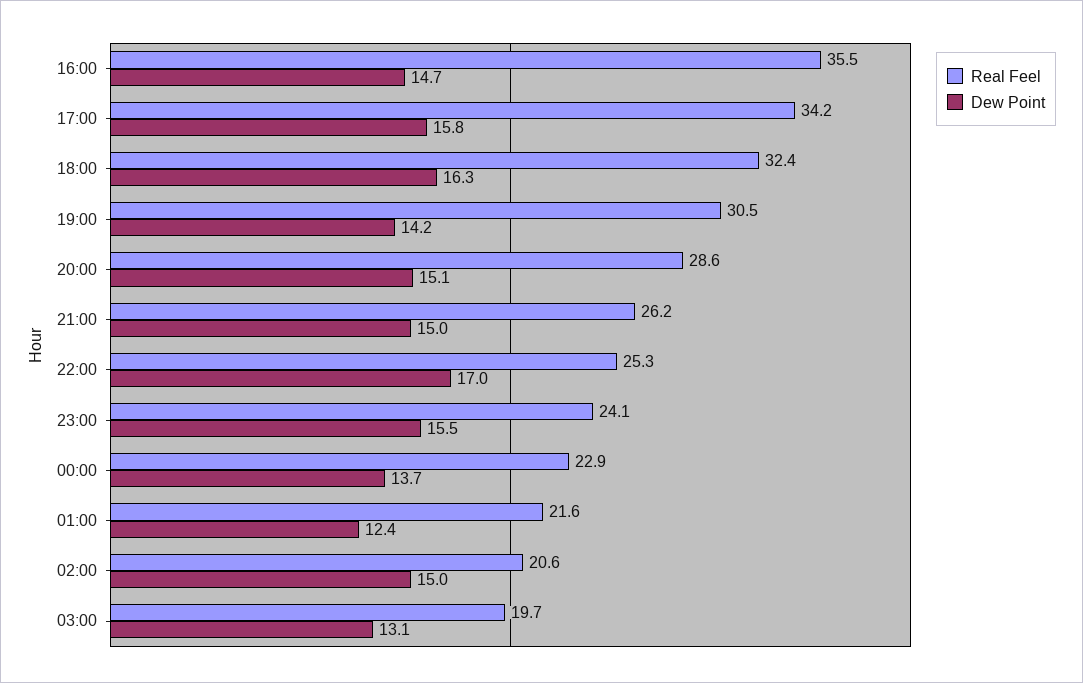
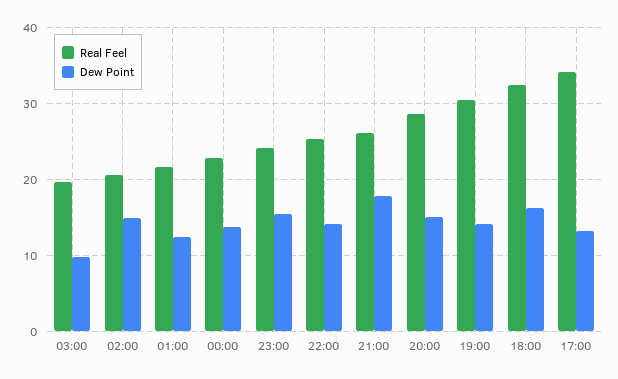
Real Feel, 16:00: 35.5 -> none
Dew Point, 16:00: 14.7 -> none
Dew Point, 17:00: 15.8 -> 13
Dew Point, 21:00: 15 -> 18
Dew Point, 22:00: 17 -> 14
Dew Point, 03:00: 13.1 -> 10

